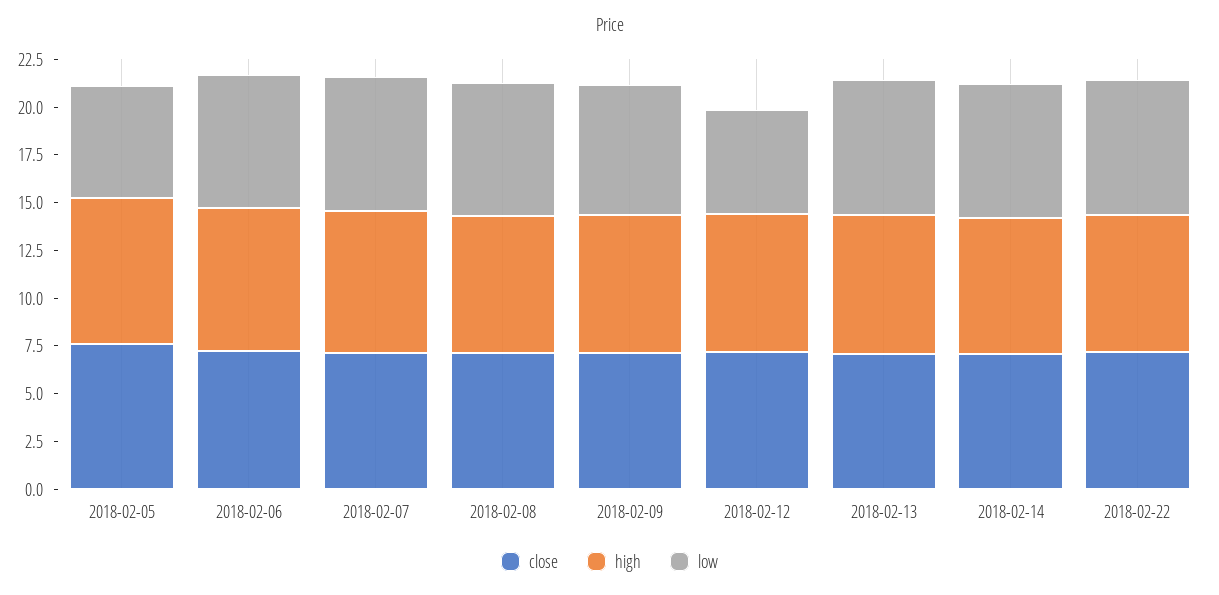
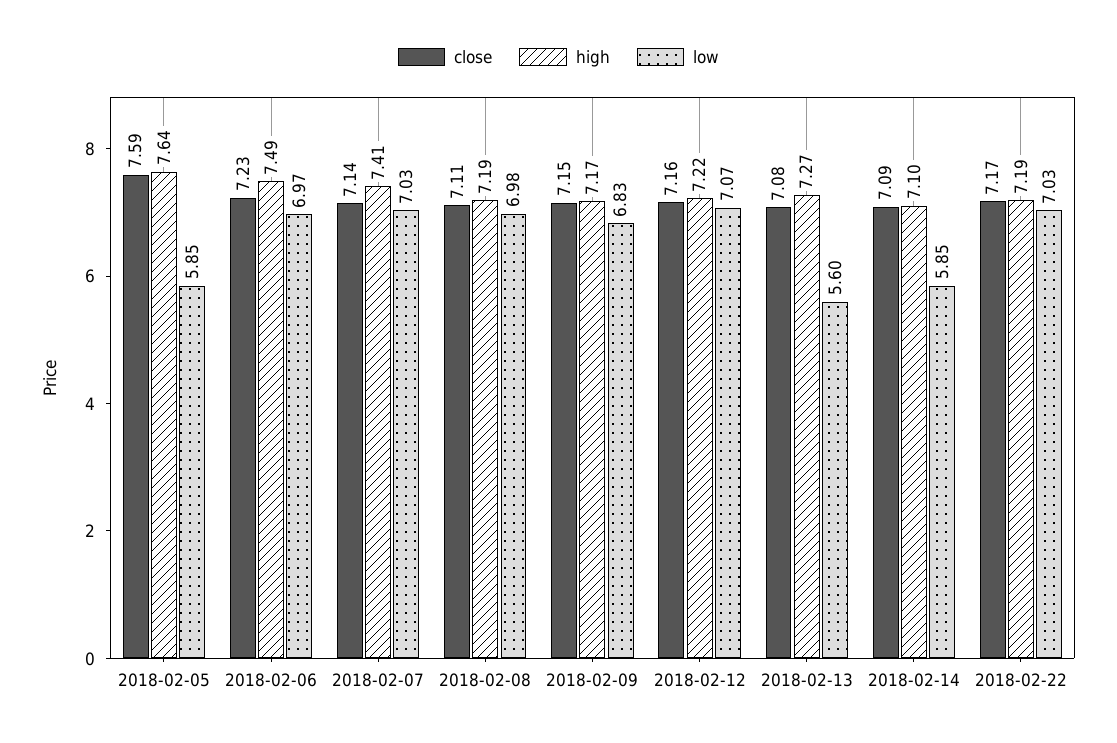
low, 2018-02-12: 5.5 -> 7.07
low, 2018-02-13: 7 -> 5.6
low, 2018-02-14: 7 -> 5.85

